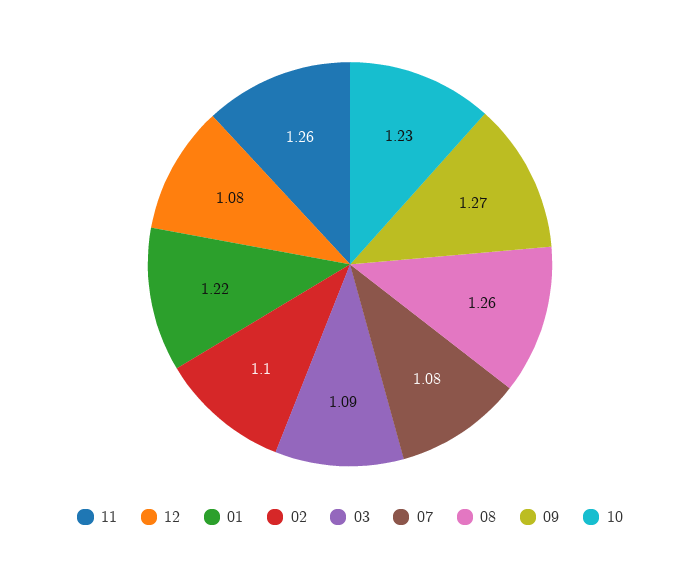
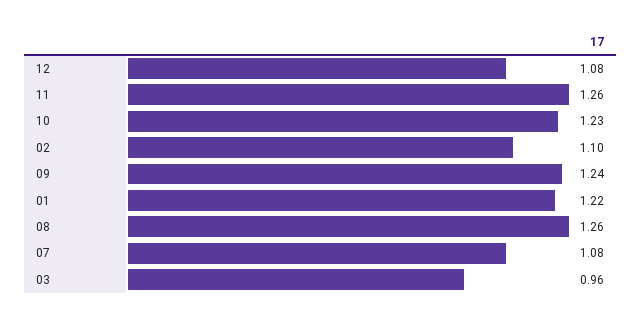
03: 1.09 -> 0.96
09: 1.27 -> 1.24

